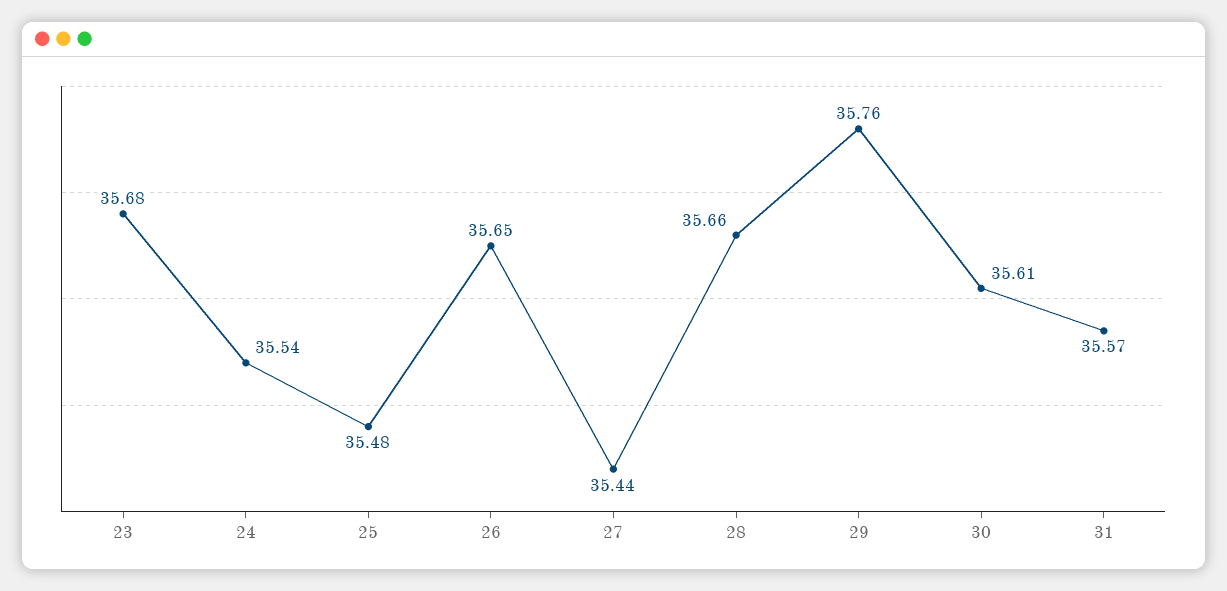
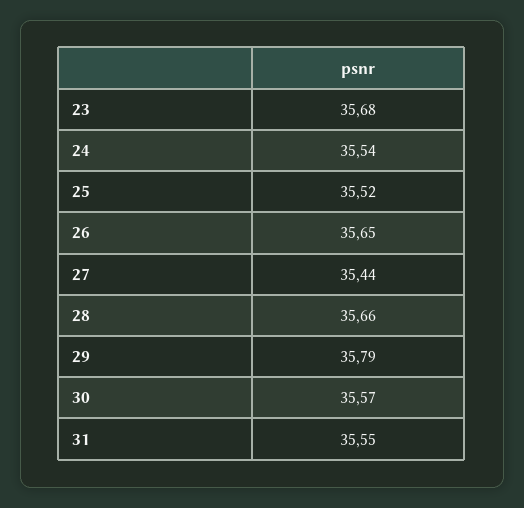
25: 35.48 -> 35.52
29: 35.76 -> 35.79
30: 35.61 -> 35.57
31: 35.57 -> 35.55

